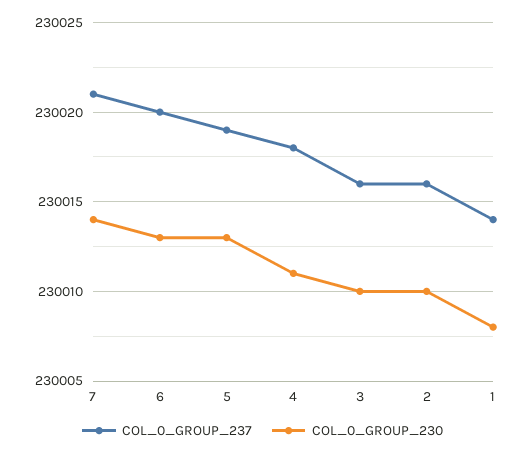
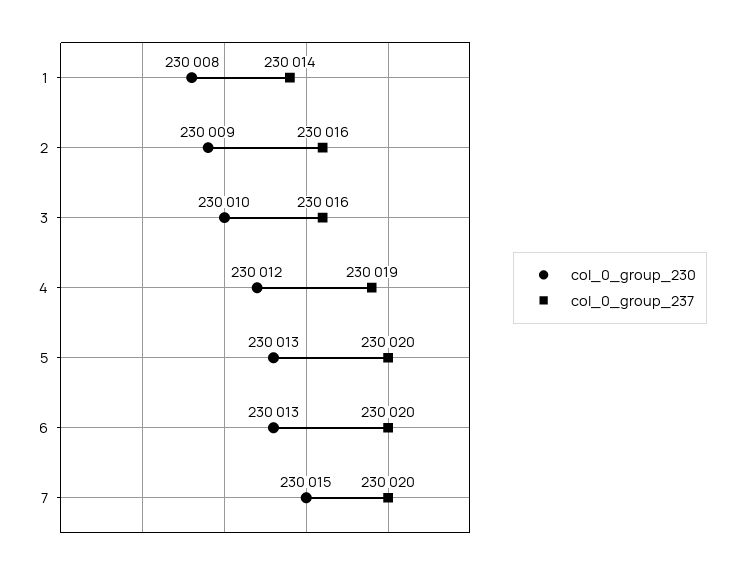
COL_0_GROUP_237, 7: 230021 -> 230020
COL_0_GROUP_230, 7: 230014 -> 230015
COL_0_GROUP_237, 5: 230019 -> 230020
COL_0_GROUP_237, 4: 230018 -> 230019
COL_0_GROUP_230, 4: 230011 -> 230012
COL_0_GROUP_230, 2: 230010 -> 230009

